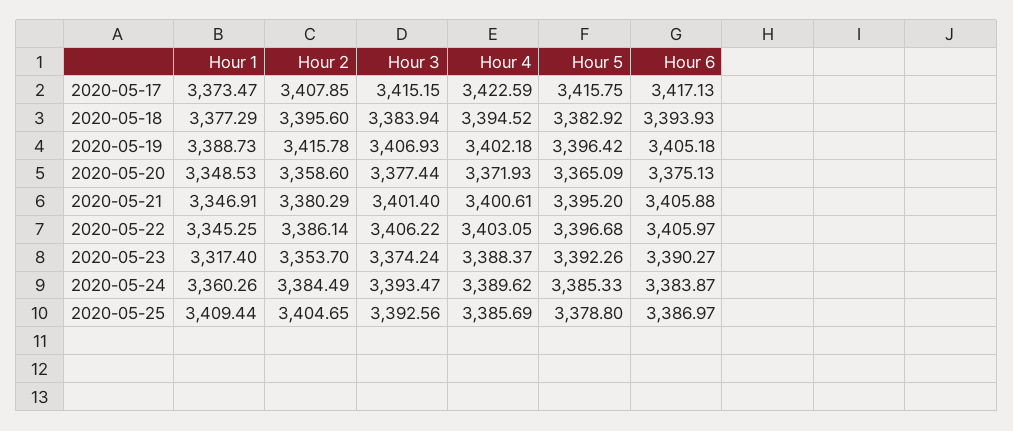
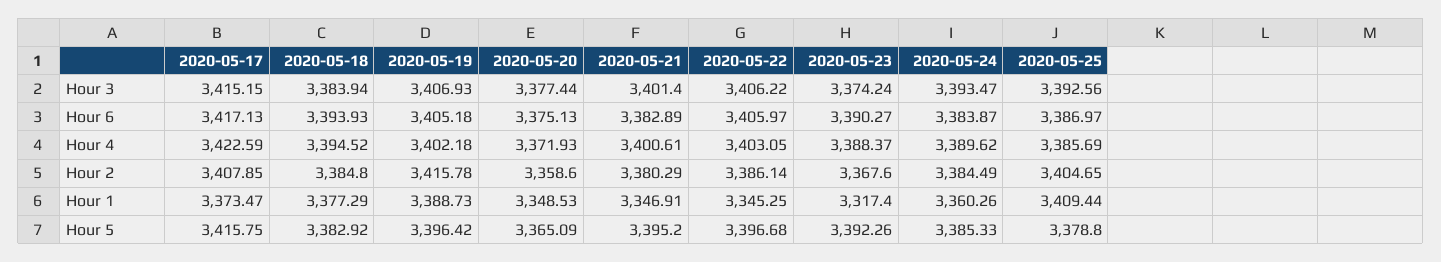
Hour 2, 2020-05-18: 3395.6 -> 3384.8
Hour 6, 2020-05-21: 3405.88 -> 3382.89
Hour 2, 2020-05-23: 3353.7 -> 3367.6

